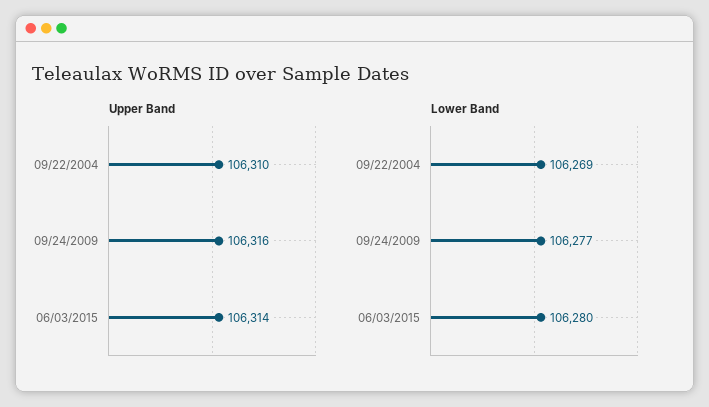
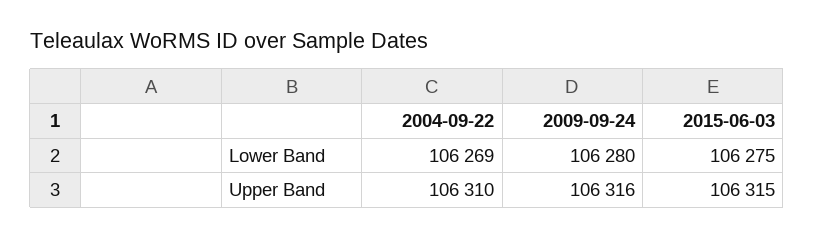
Upper Band, 06/03/2015: 106314 -> 106315
Lower Band, 09/24/2009: 106277 -> 106280
Lower Band, 06/03/2015: 106280 -> 106275

